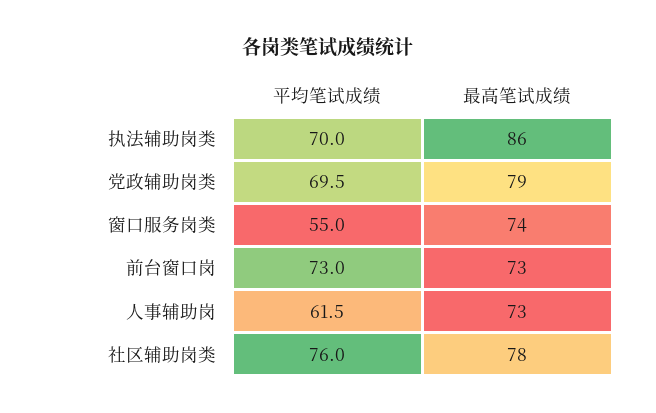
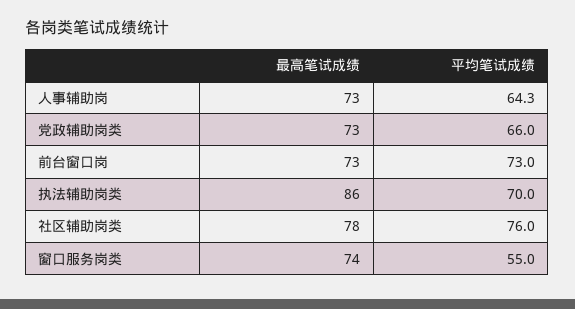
平均笔试成绩, 党政辅助岗类: 69.5 -> 66
最高笔试成绩, 党政辅助岗类: 79 -> 73
平均笔试成绩, 人事辅助岗: 61.5 -> 64.3

